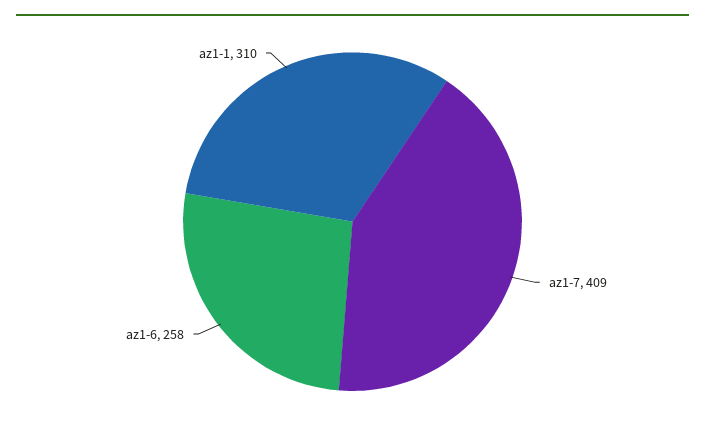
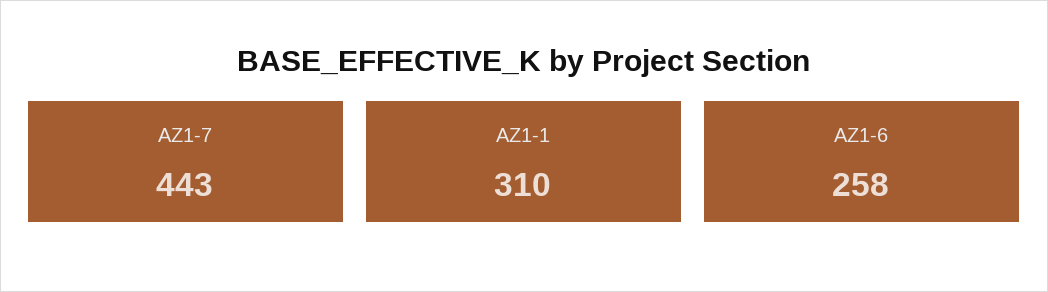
az1-7: 409 -> 443

